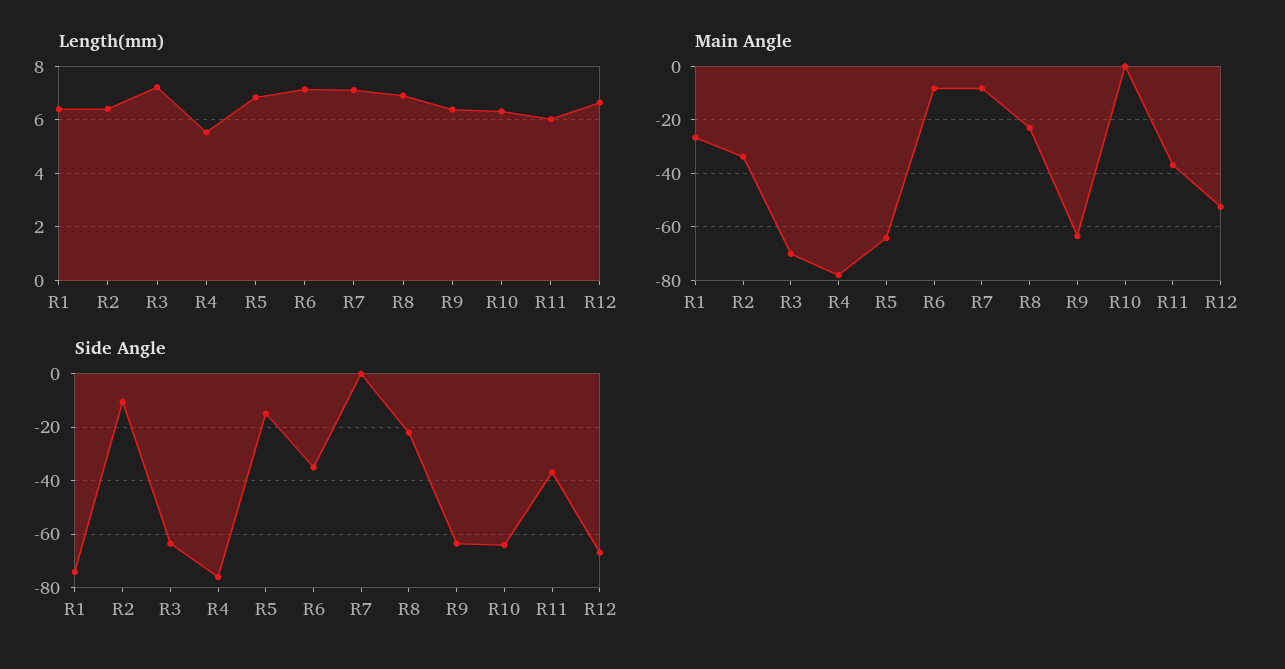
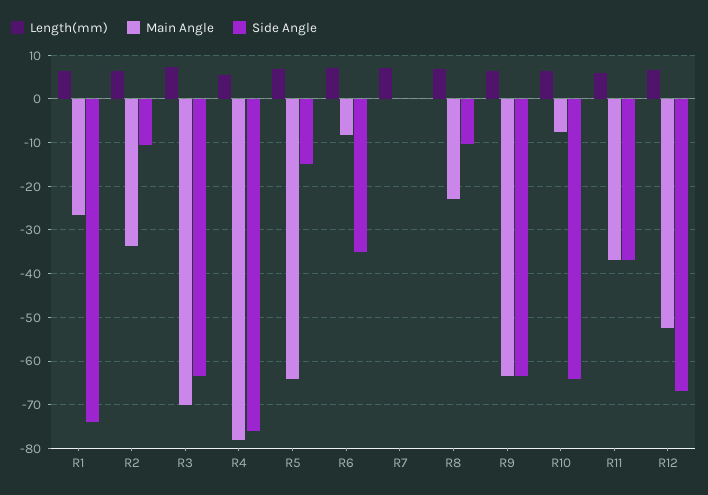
Main Angle, R7: -7.5 -> 0
Main Angle, R10: 0 -> -8
Side Angle, R8: -22.5 -> -10

